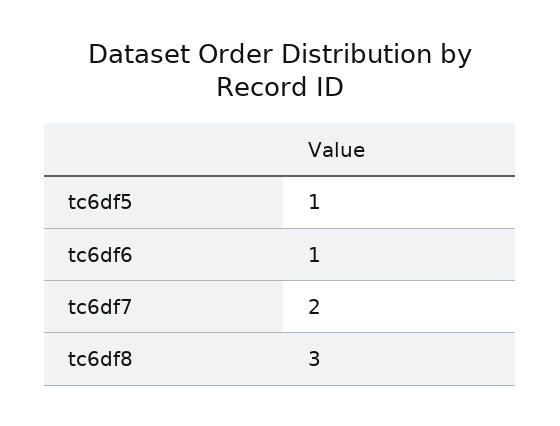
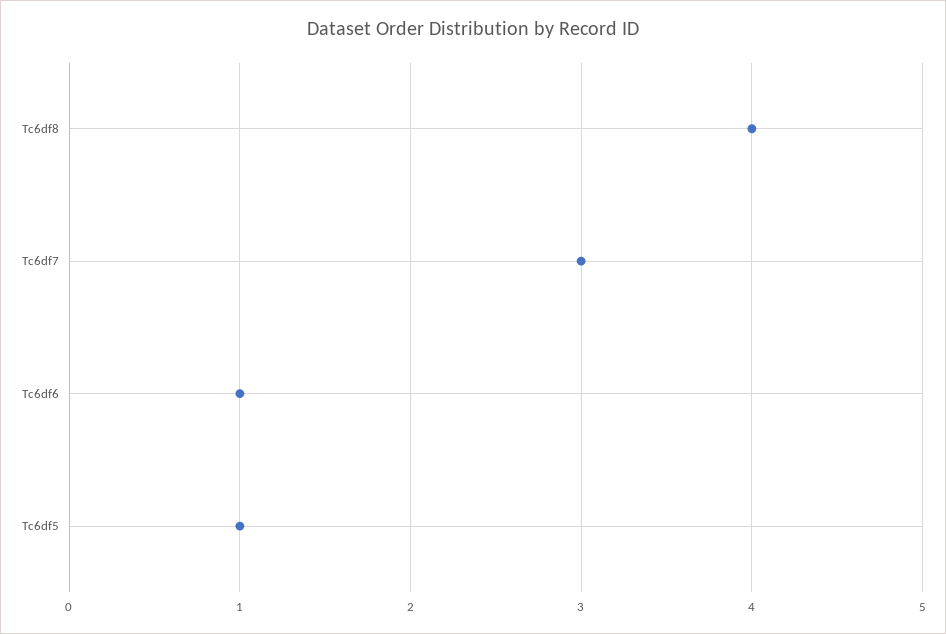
tc6df7: 2 -> 3
tc6df8: 3 -> 4

